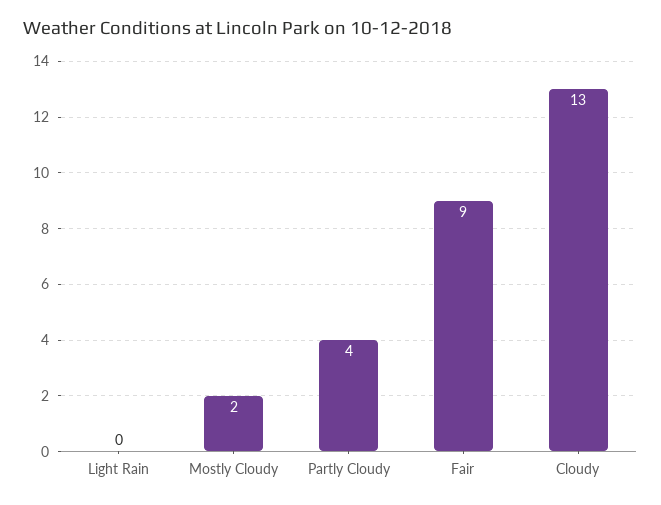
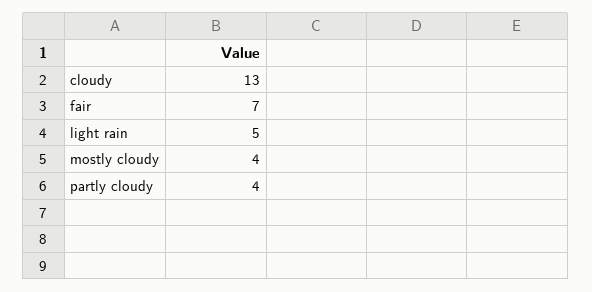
Light Rain: 0 -> 5
Mostly Cloudy: 2 -> 4
Fair: 9 -> 7

